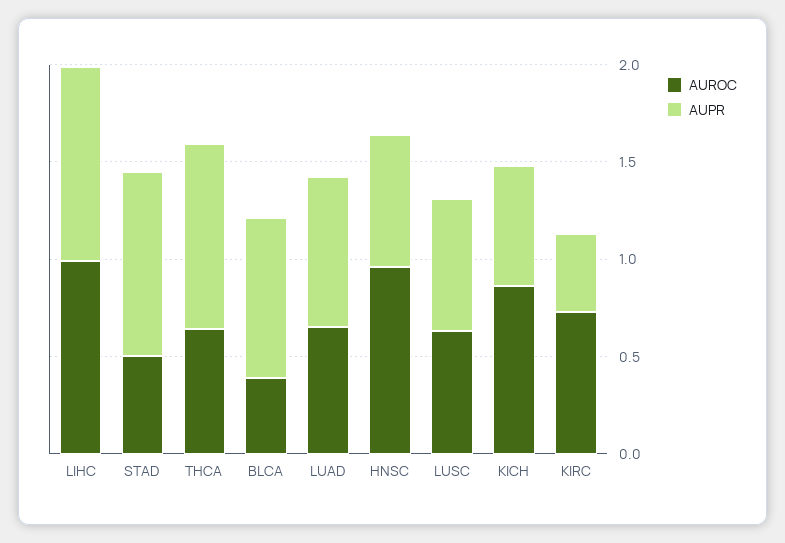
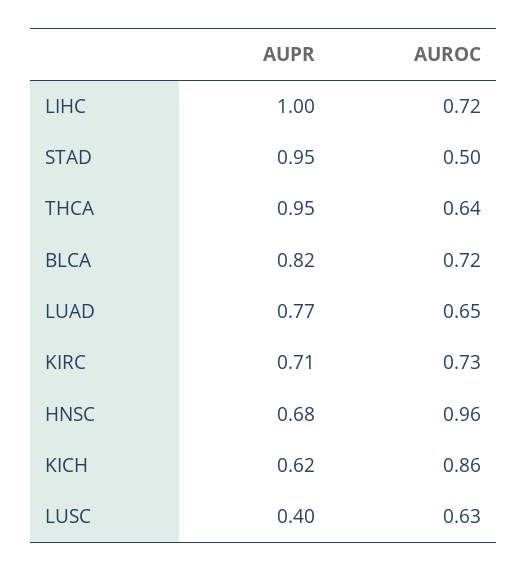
AUROC, LIHC: 1 -> 0.72
AUROC, BLCA: 0.4 -> 0.72
AUPR, LUSC: 0.7 -> 0.4
AUPR, KIRC: 0.4 -> 0.71

